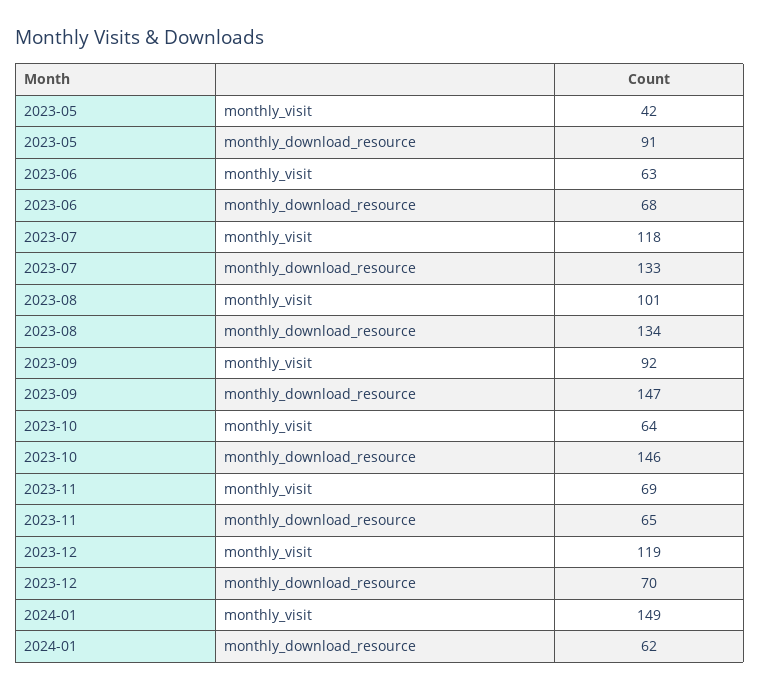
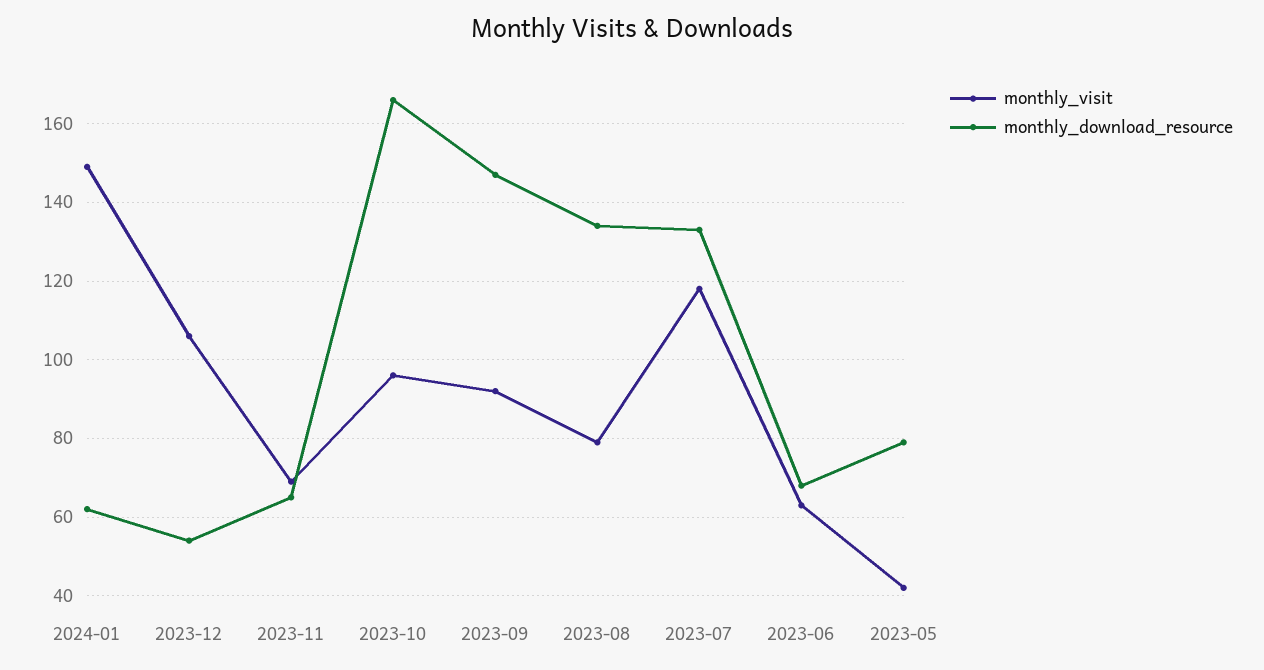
monthly_download_resource, 2023-05: 91 -> 80
monthly_visit, 2023-08: 101 -> 80
monthly_visit, 2023-10: 64 -> 95
monthly_download_resource, 2023-10: 146 -> 165
monthly_visit, 2023-12: 119 -> 105
monthly_download_resource, 2023-12: 70 -> 55

